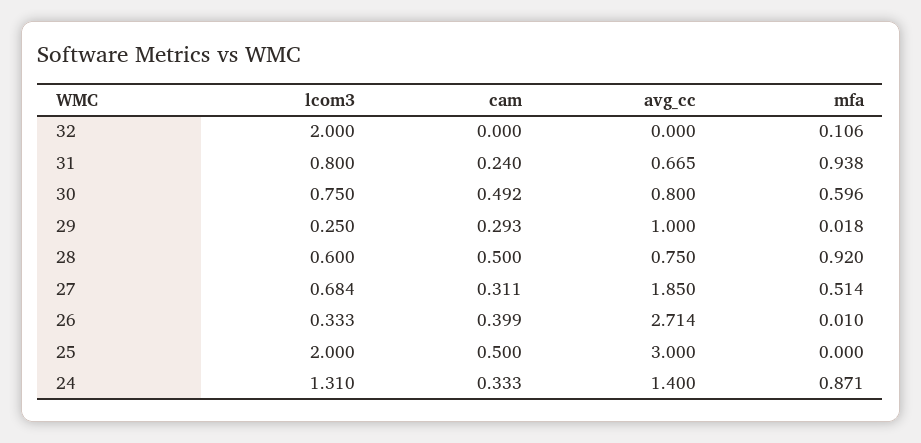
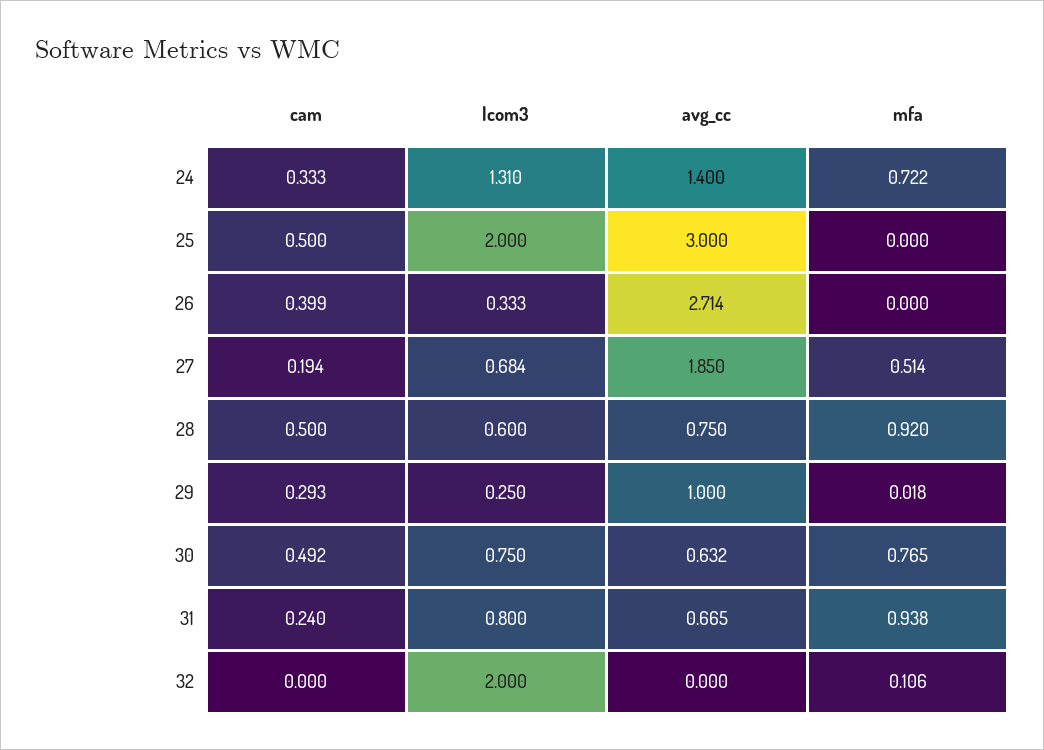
avg_cc, 30: 0.8 -> 0.632
mfa, 30: 0.596 -> 0.765
cam, 27: 0.311 -> 0.194
mfa, 26: 0.01 -> 0
mfa, 24: 0.871 -> 0.722

